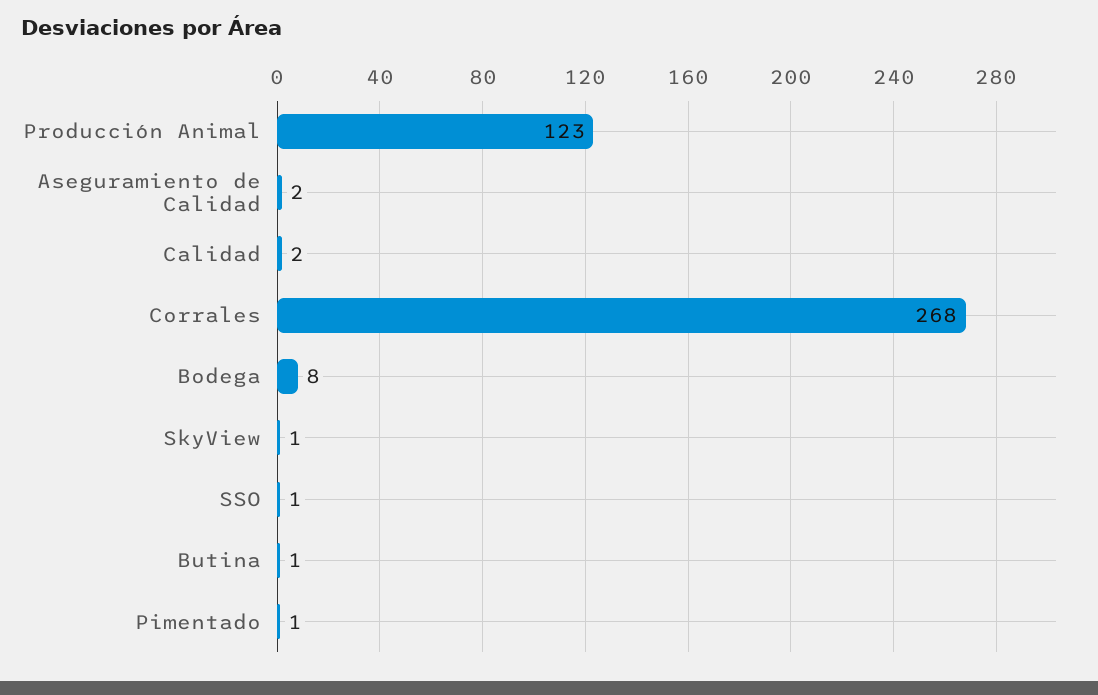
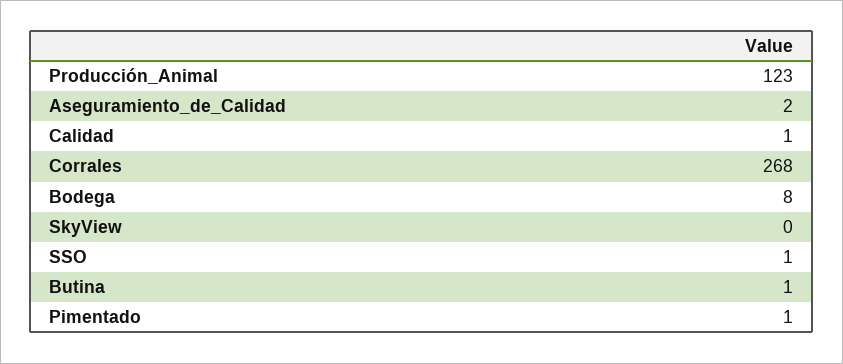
Calidad: 2 -> 1
SkyView: 1 -> 0

